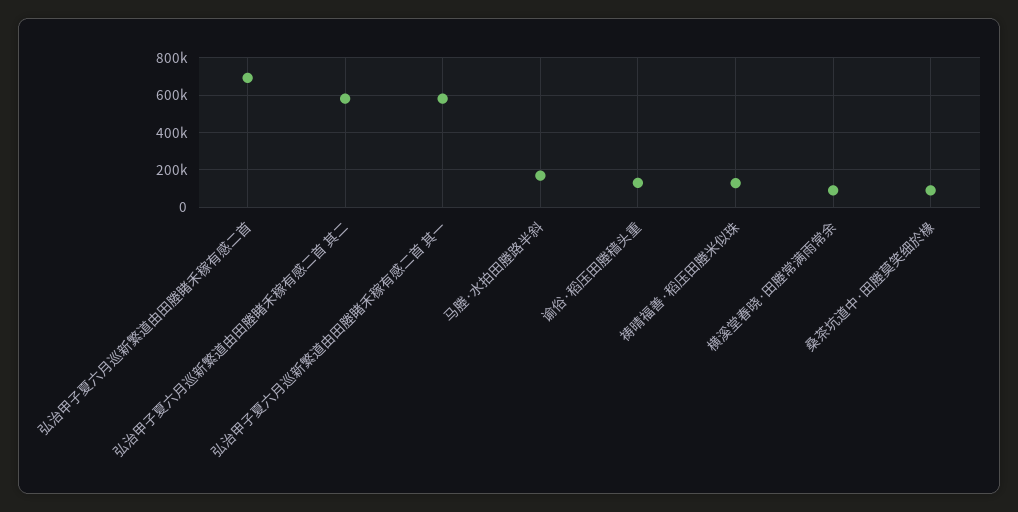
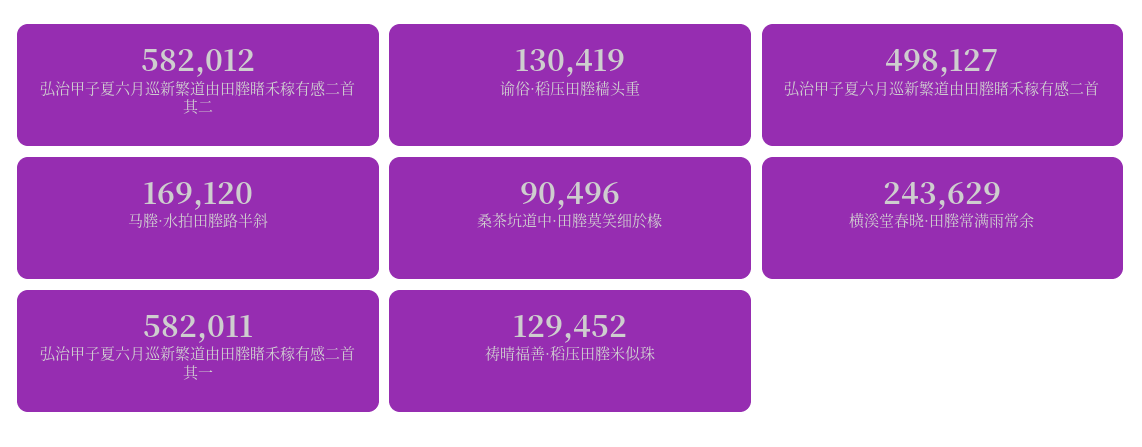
弘治甲子夏六月巡新繁道由田塍睹禾稼有感二首: 700000 -> 498127
横溪堂春晓·田塍常满雨常余: 100000 -> 243629

